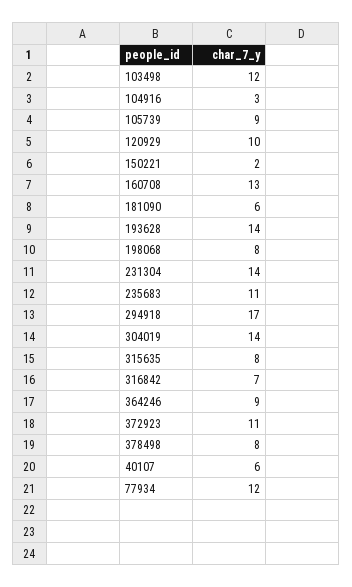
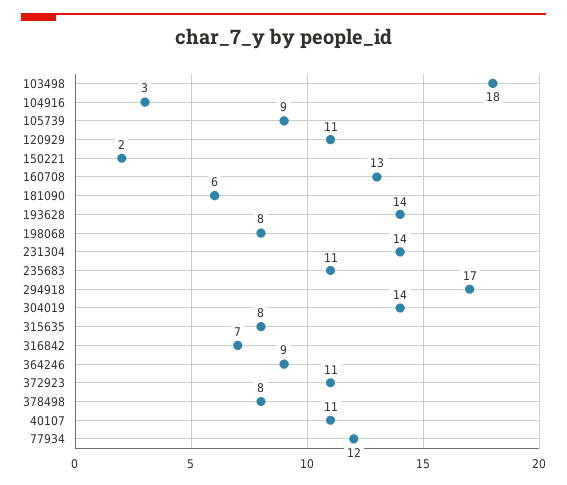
103498: 12 -> 18
120929: 10 -> 11
40107: 6 -> 11

